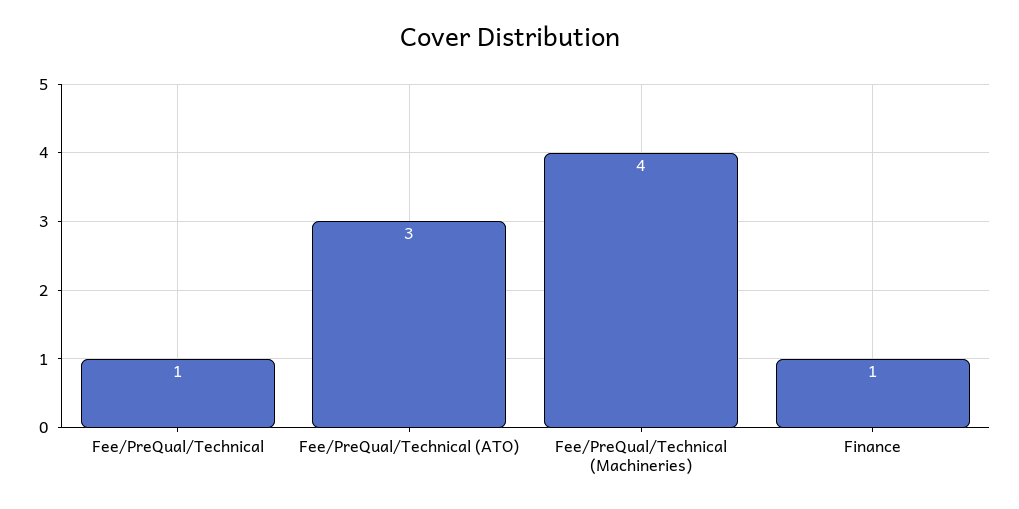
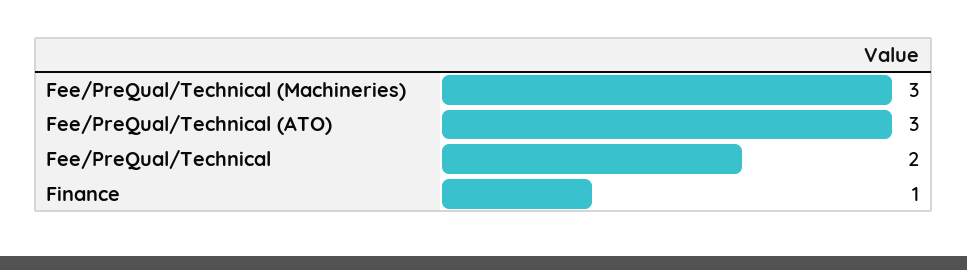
Fee/PreQual/Technical: 1 -> 2
Fee/PreQual/Technical (Machineries): 4 -> 3

